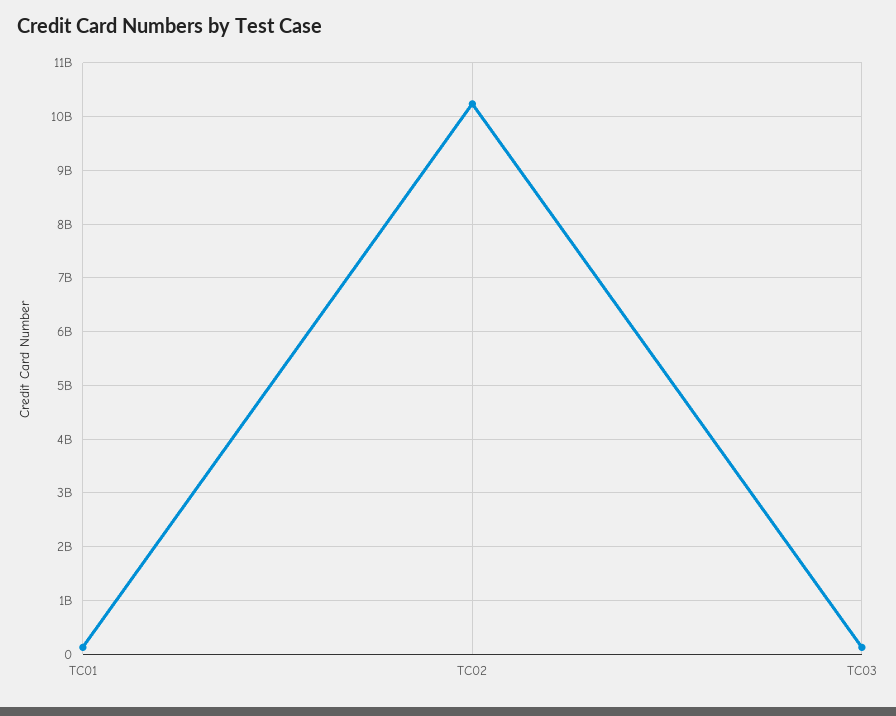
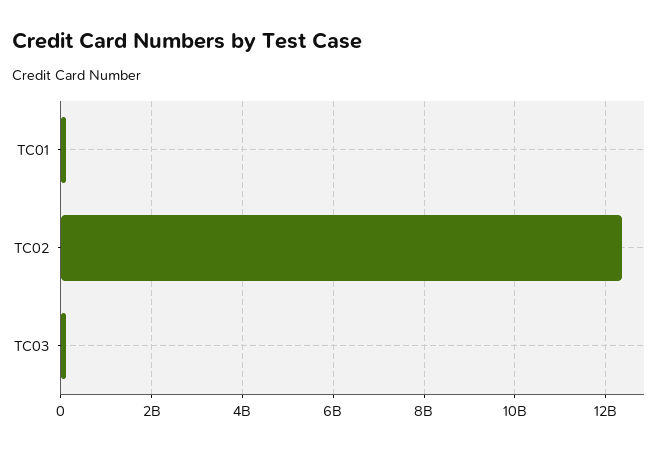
TC02: 10200000000 -> 12400000000

